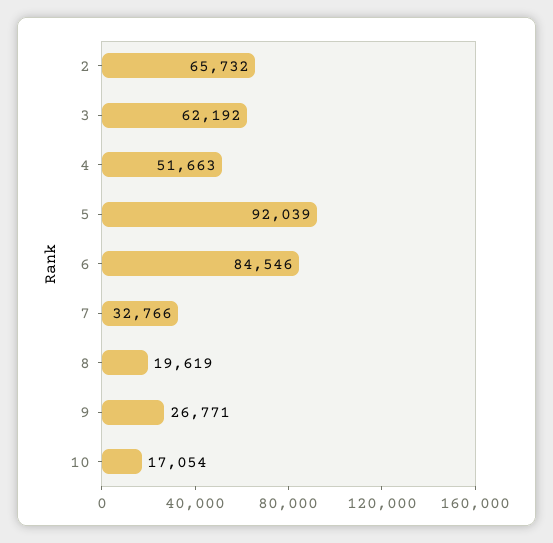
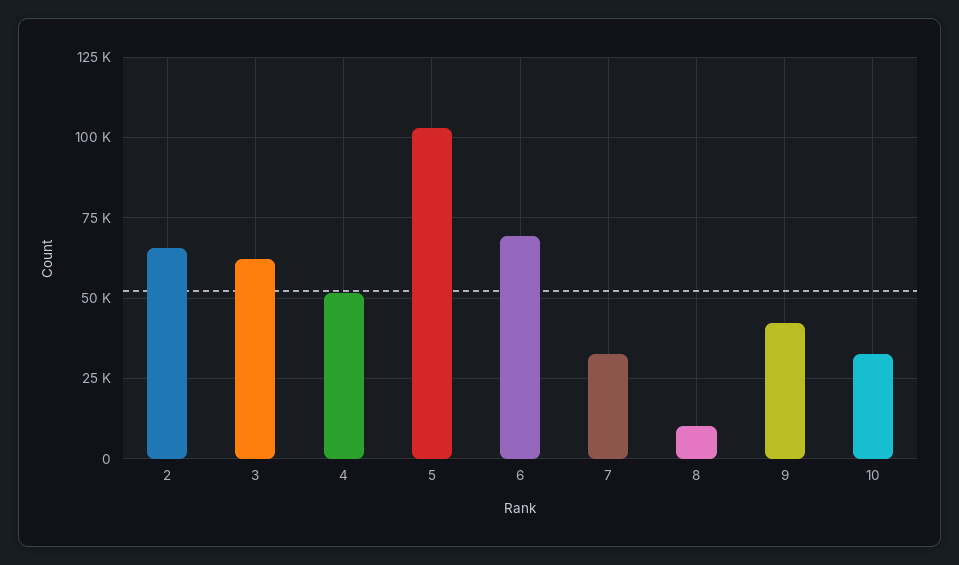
5: 92039 -> 102500
6: 84546 -> 70000
8: 19619 -> 10000
9: 26771 -> 42500
10: 17054 -> 32500

